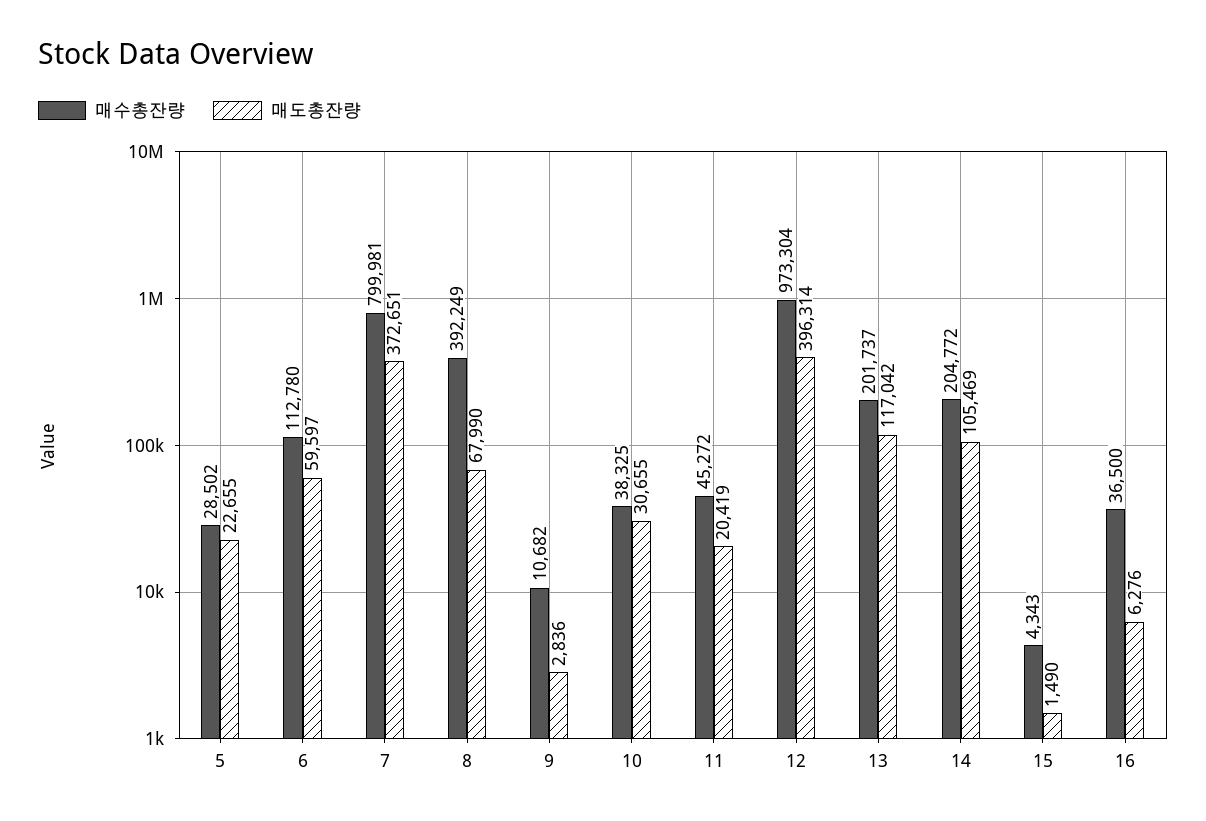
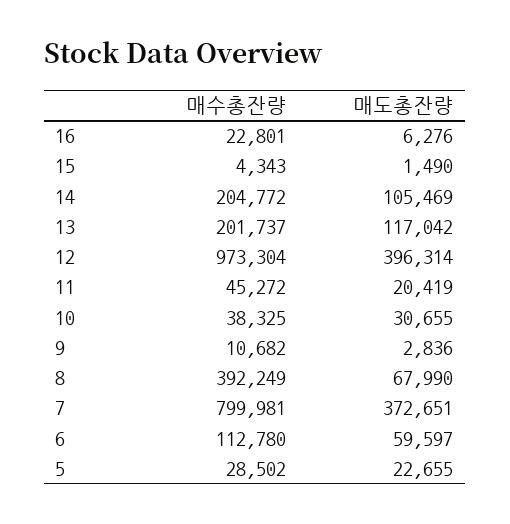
매수총잔량, 16: 36500 -> 22801

